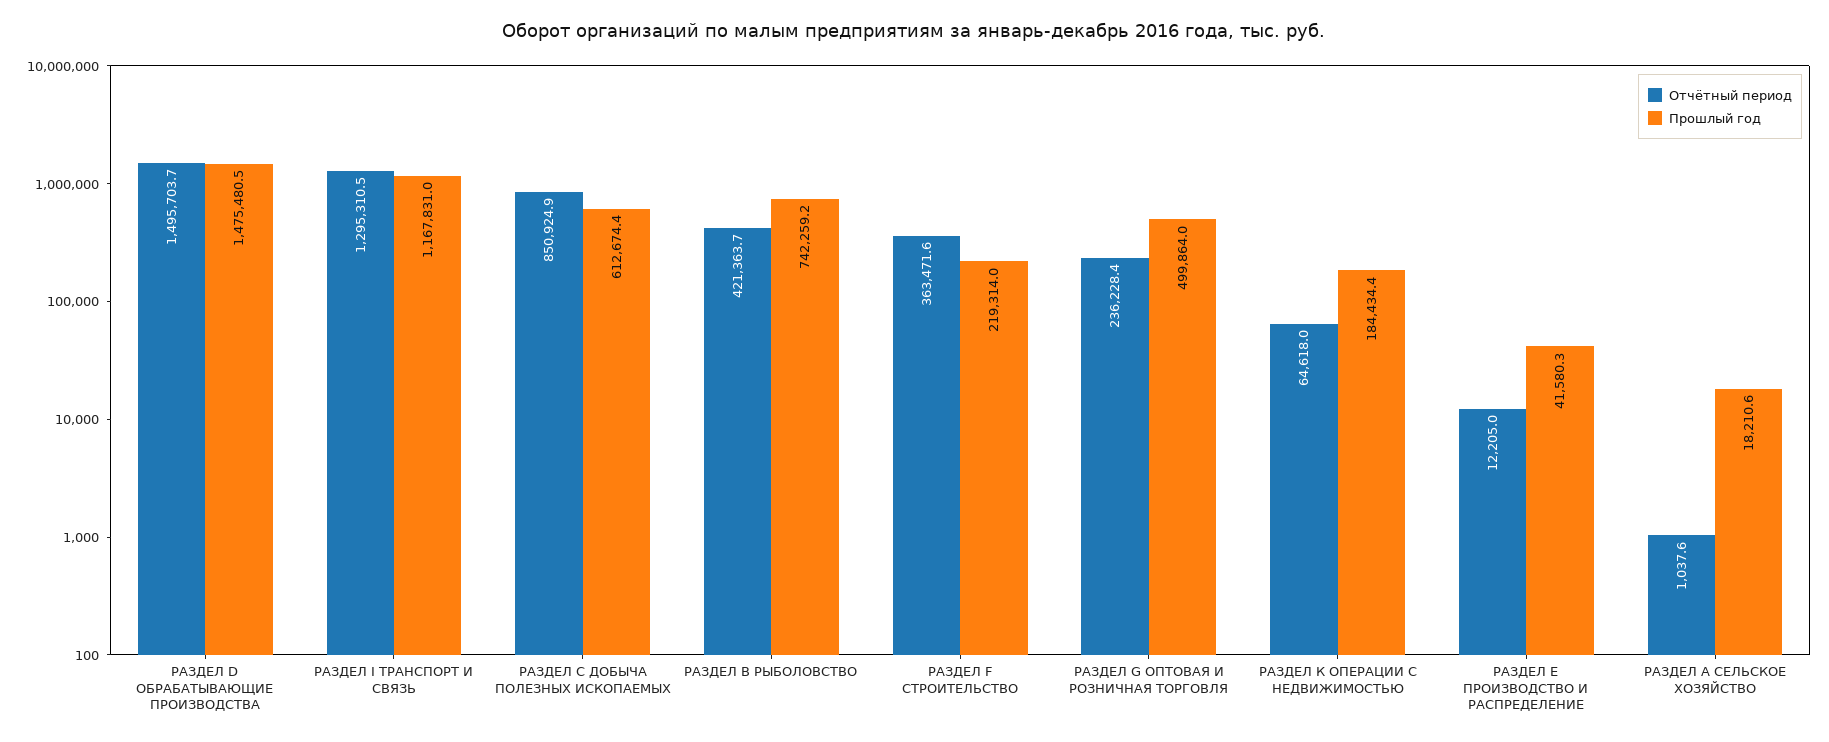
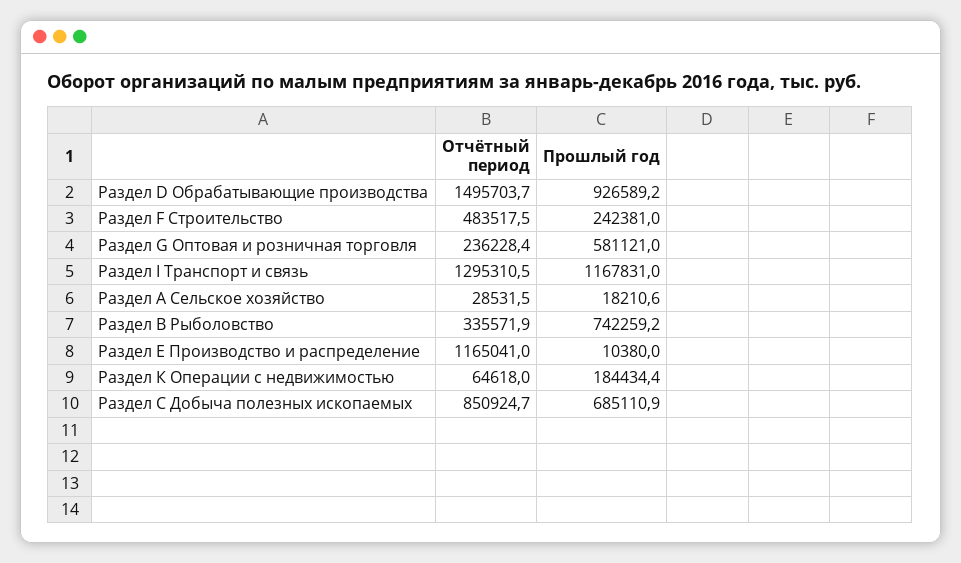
Прошлый год, РАЗДЕЛ D ОБРАБАТЫВАЮЩИЕ ПРОИЗВОДСТВА: 1475480.5 -> 926589.2
Отчётный период, РАЗДЕЛ С ДОБЫЧА ПОЛЕЗНЫХ ИСКОПАЕМЫХ: 850924.9 -> 850924.7
Прошлый год, РАЗДЕЛ С ДОБЫЧА ПОЛЕЗНЫХ ИСКОПАЕМЫХ: 612674.4 -> 685110.9
Отчётный период, РАЗДЕЛ В РЫБОЛОВСТВО: 421363.7 -> 335571.9
Отчётный период, РАЗДЕЛ F СТРОИТЕЛЬСТВО: 363471.6 -> 483517.5
Прошлый год, РАЗДЕЛ F СТРОИТЕЛЬСТВО: 219314 -> 242381
Прошлый год, РАЗДЕЛ G ОПТОВАЯ И РОЗНИЧНАЯ ТОРГОВЛЯ: 499864 -> 581121
Отчётный период, РАЗДЕЛ Е ПРОИЗВОДСТВО И РАСПРЕДЕЛЕНИЕ: 12205 -> 1165041
Прошлый год, РАЗДЕЛ Е ПРОИЗВОДСТВО И РАСПРЕДЕЛЕНИЕ: 41580.3 -> 10380
Отчётный период, РАЗДЕЛ А СЕЛЬСКОЕ ХОЗЯЙСТВО: 1037.6 -> 28531.5

